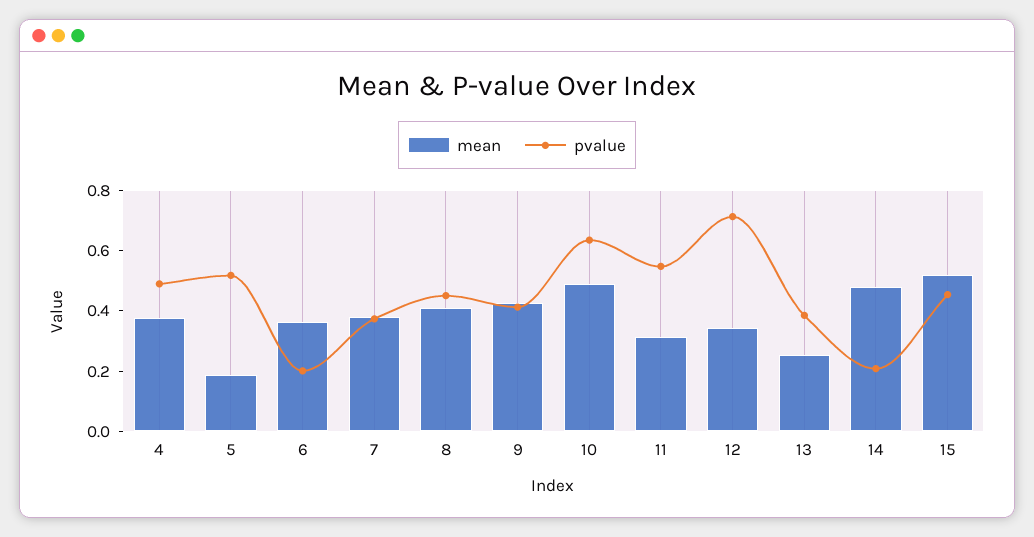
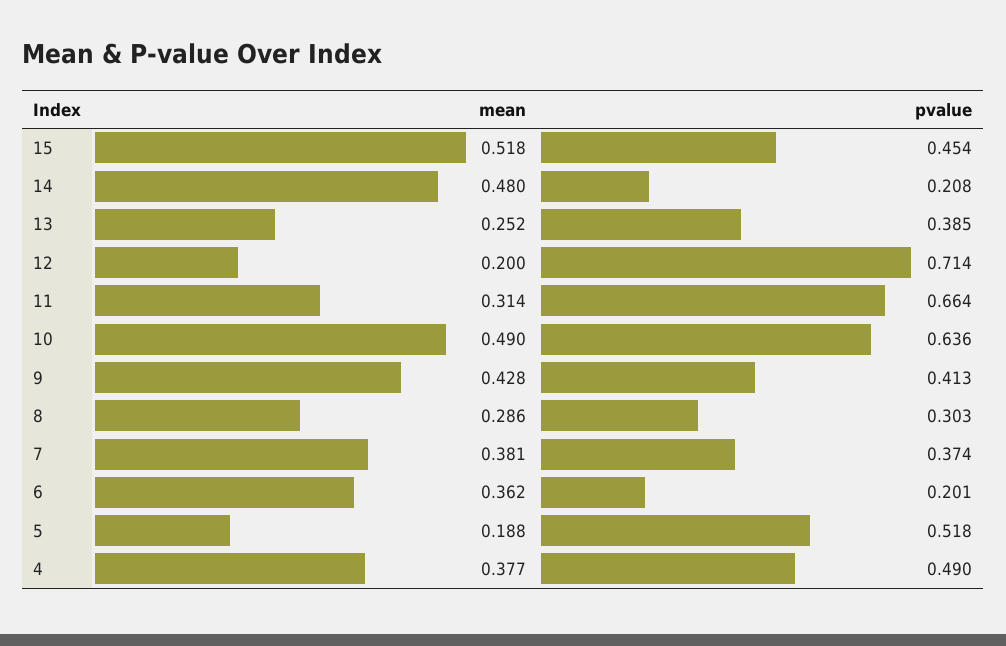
mean, 8: 0.4 -> 0.286
pvalue, 8: 0.45 -> 0.303
pvalue, 11: 0.55 -> 0.664
mean, 12: 0.35 -> 0.2

